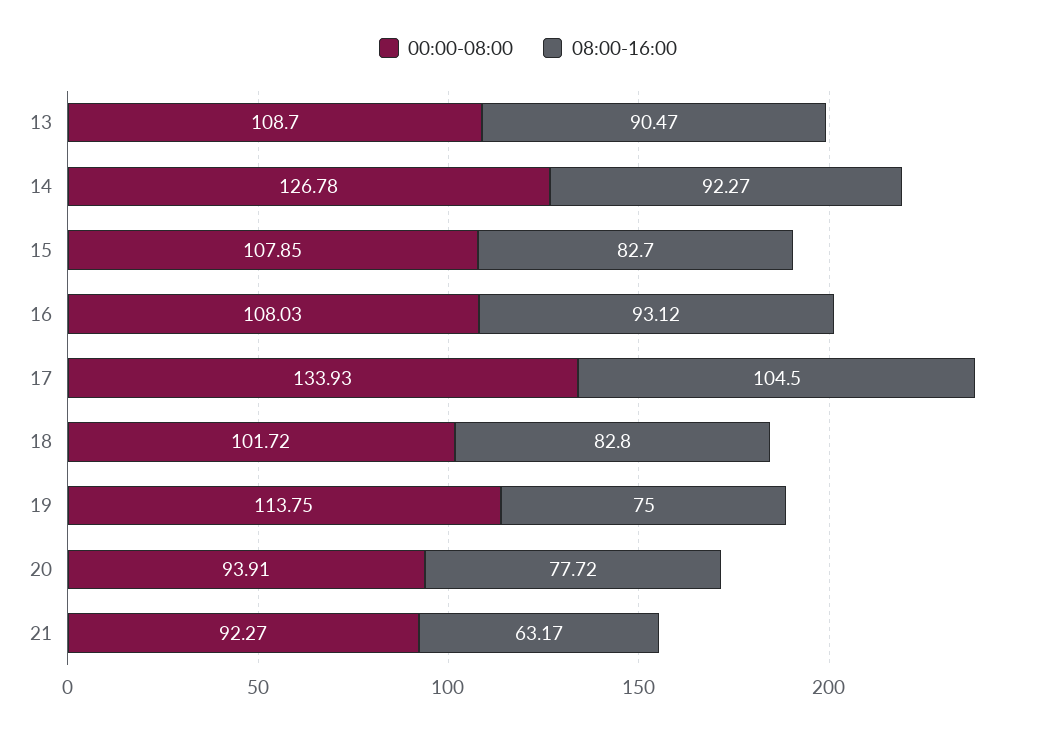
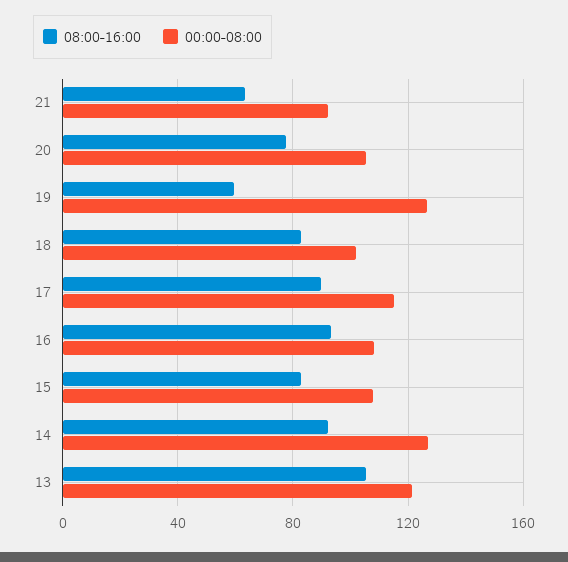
00:00-08:00, 13: 108.7 -> 120
08:00-16:00, 13: 90.47 -> 105
00:00-08:00, 17: 133.93 -> 115
08:00-16:00, 17: 104.5 -> 90
00:00-08:00, 19: 113.75 -> 125
08:00-16:00, 19: 75 -> 60
00:00-08:00, 20: 93.91 -> 105

